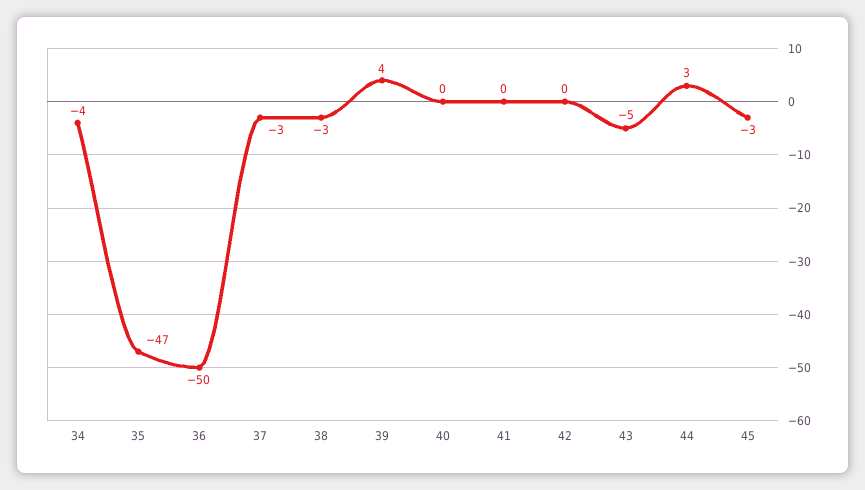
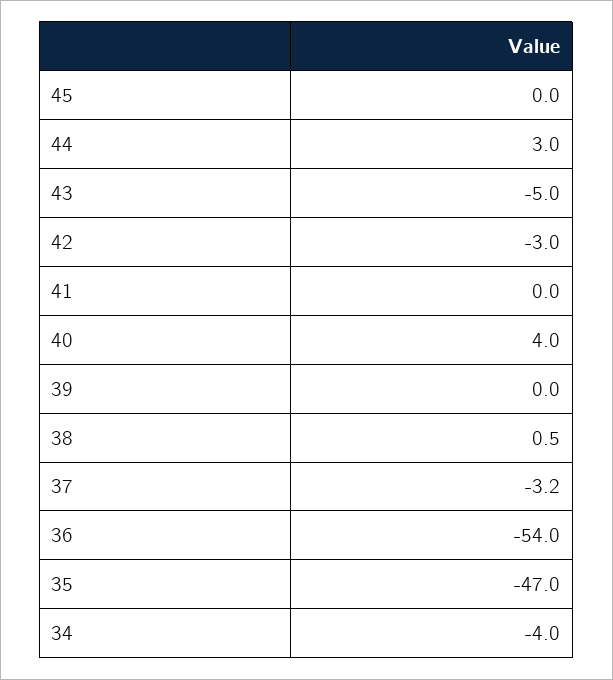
36: -50 -> -54
38: -3 -> 0.5
39: 4 -> 0
40: 0 -> 4
42: 0 -> -3
45: -3 -> 0

